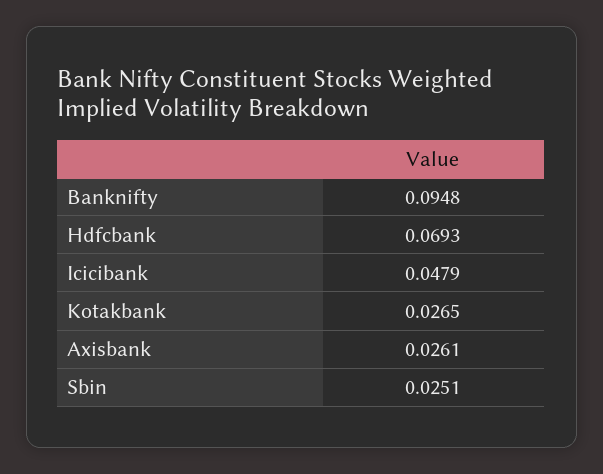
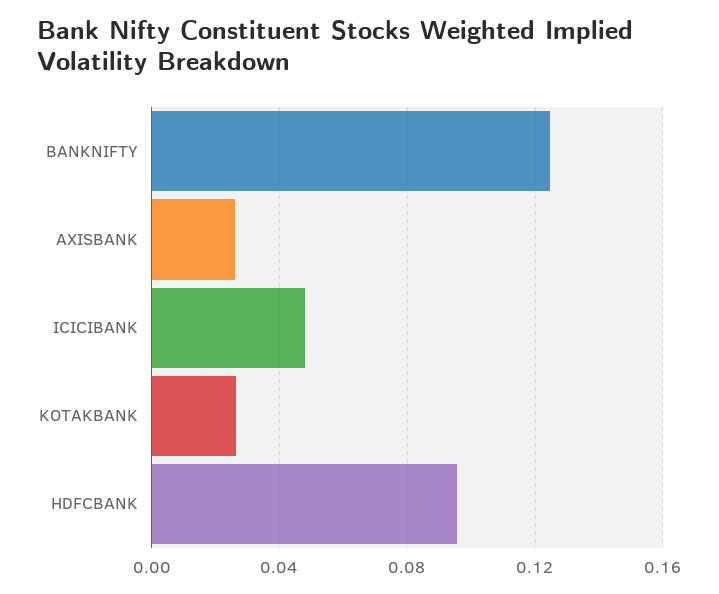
Banknifty: 0.0948 -> 0.125
Hdfcbank: 0.0693 -> 0.095
Sbin: 0.0251 -> none

